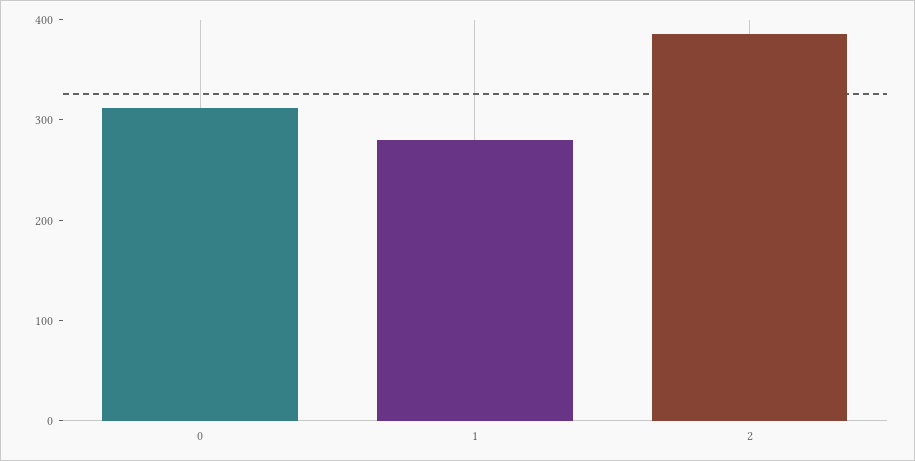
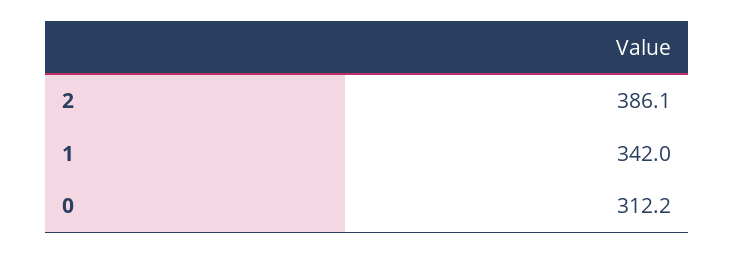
1: 280 -> 342

